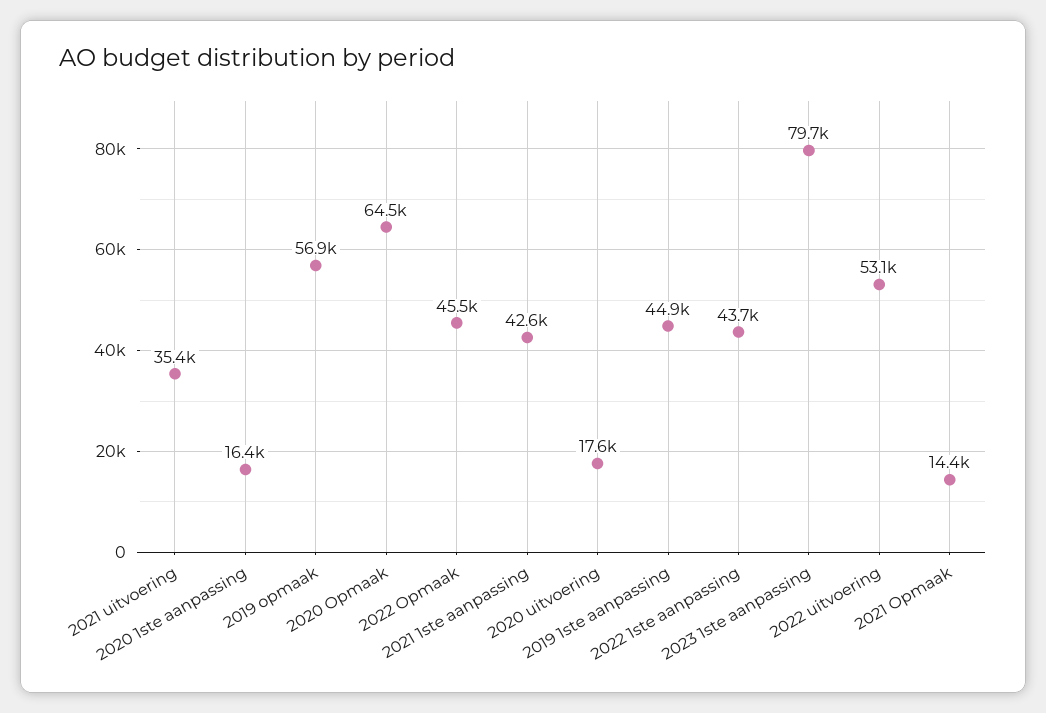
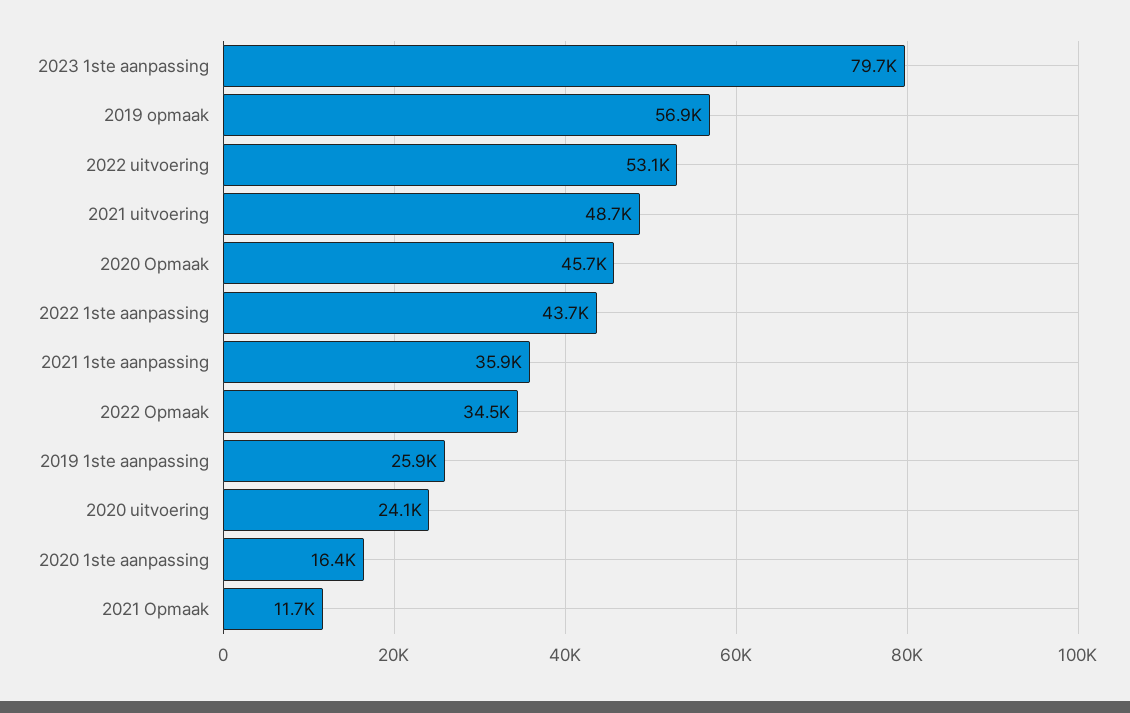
2021 uitvoering: 35400 -> 48700
2020 Opmaak: 64500 -> 45700
2022 Opmaak: 45500 -> 34500
2021 1ste aanpassing: 42600 -> 35900
2020 uitvoering: 17600 -> 24100
2019 1ste aanpassing: 44900 -> 25900
2021 Opmaak: 14400 -> 11700

